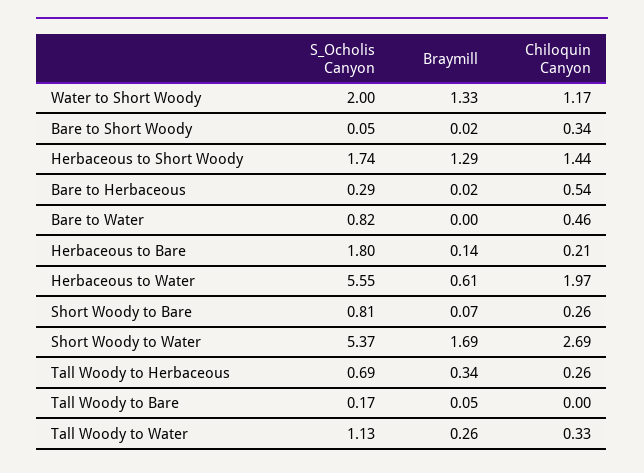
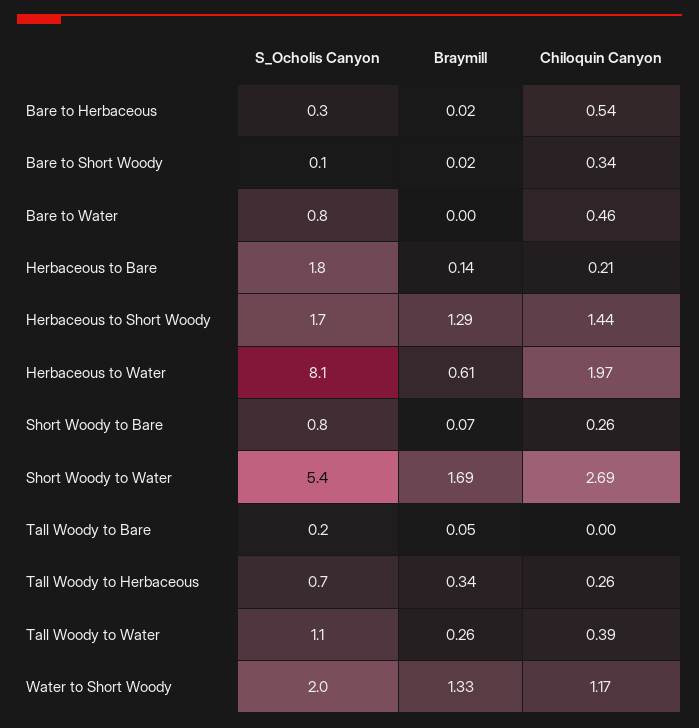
S_Ocholis Canyon, Herbaceous to Water: 5.55 -> 8.1
Chiloquin Canyon, Tall Woody to Water: 0.33 -> 0.39

